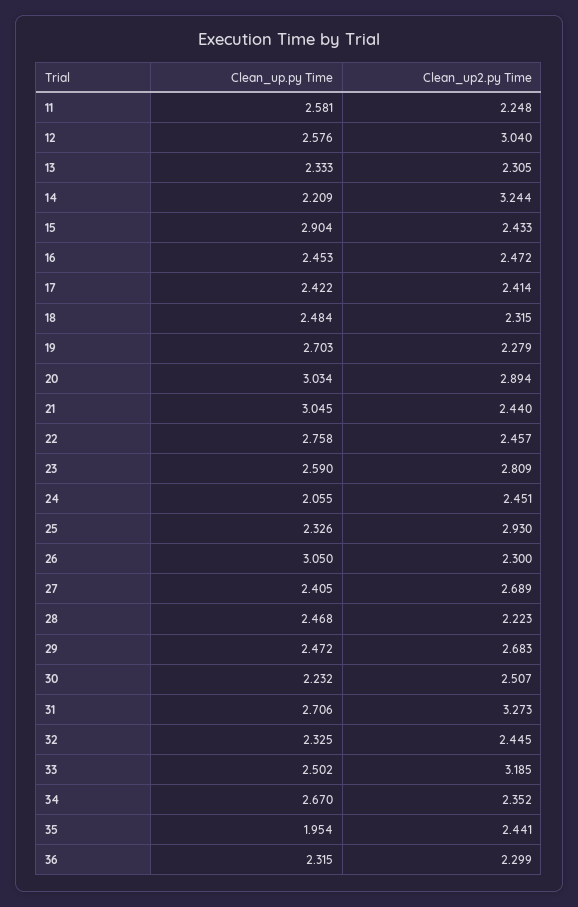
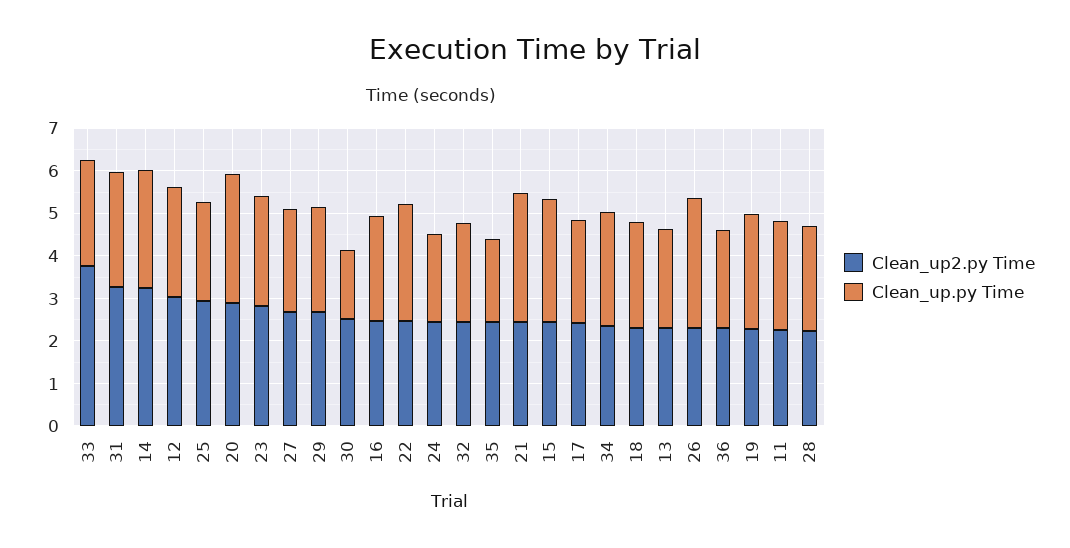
Clean_up.py Time, 14: 2.209 -> 2.8
Clean_up.py Time, 30: 2.232 -> 1.6
Clean_up2.py Time, 33: 3.185 -> 3.8

